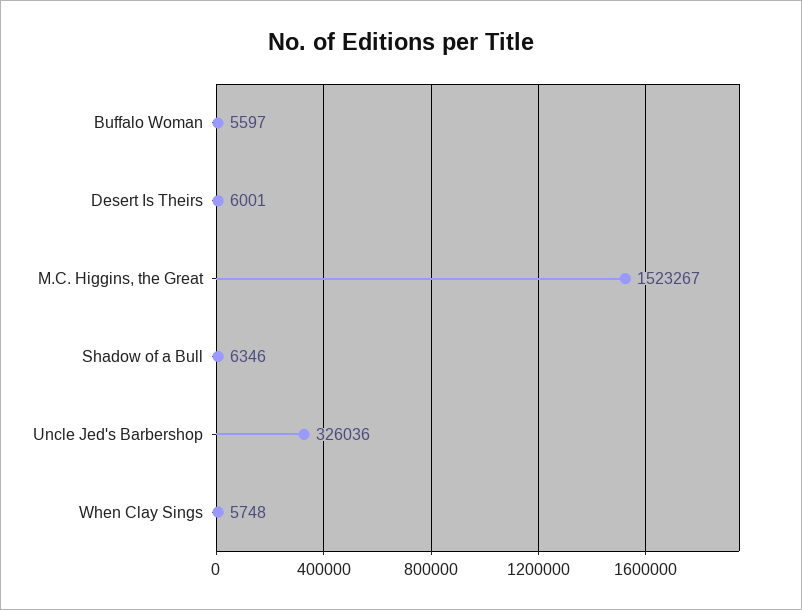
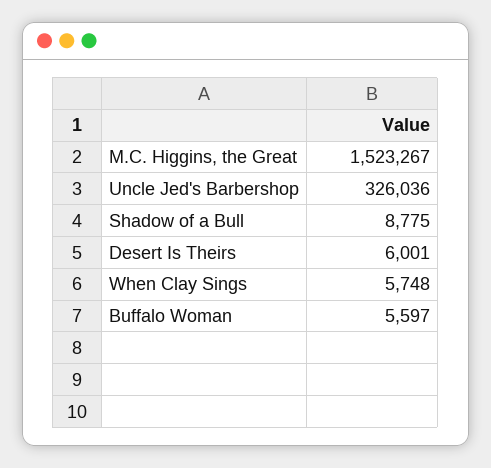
Shadow of a Bull: 6346 -> 8775

